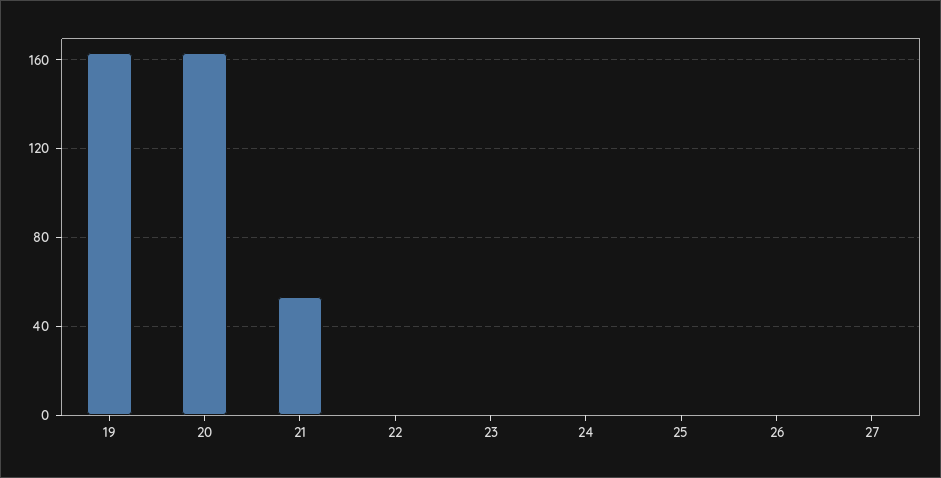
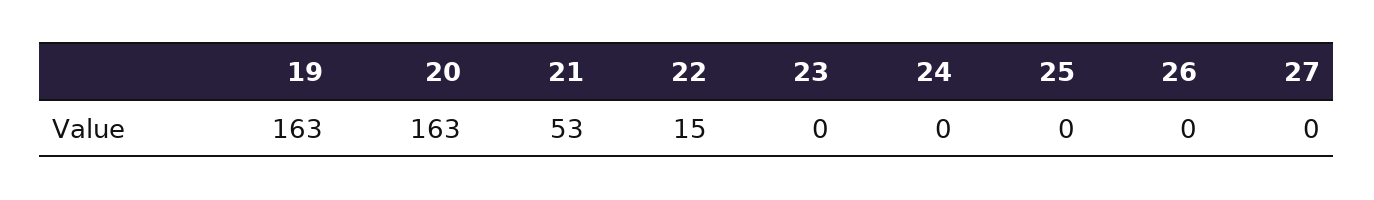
22: 0 -> 15

